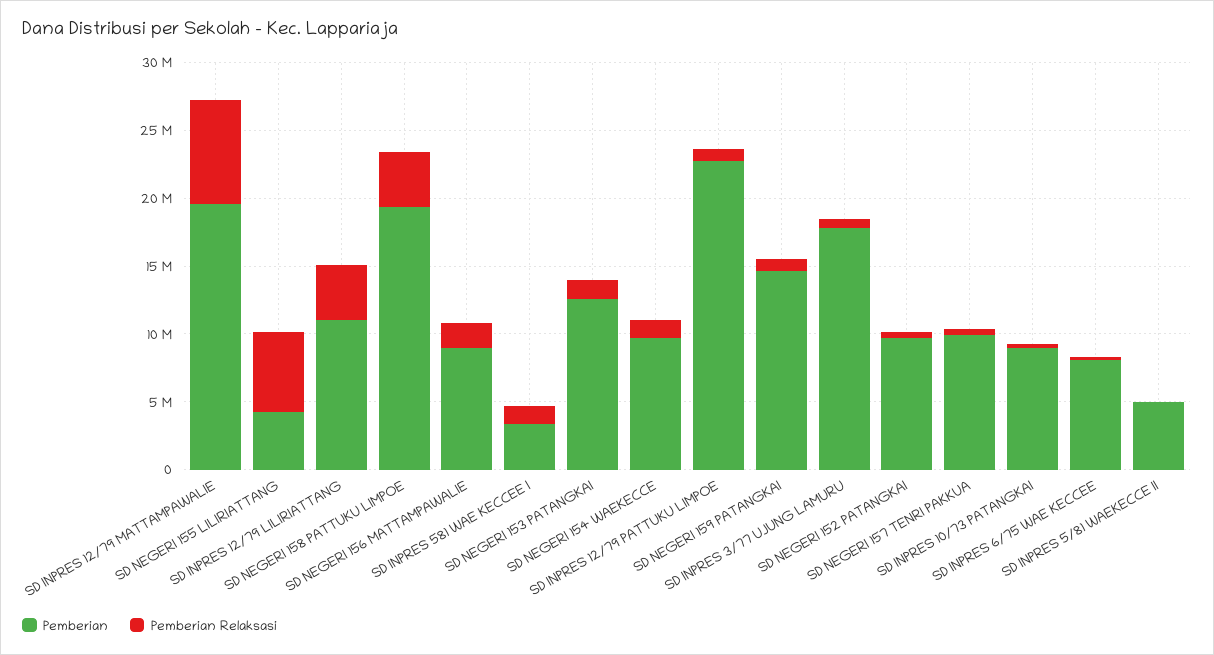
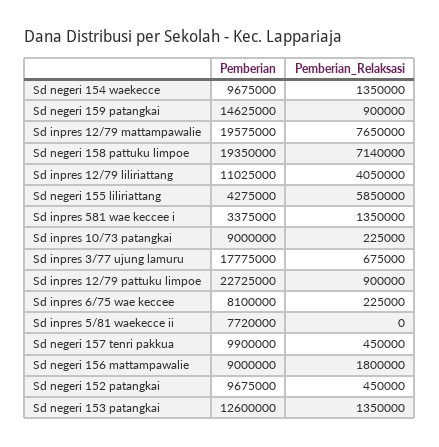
Pemberian Relaksasi, SD NEGERI 158 PATTUKU LIMPOE: 4000000 -> 7140000
Pemberian, SD INPRES 5/81 WAEKECCE II: 5000000 -> 7720000

